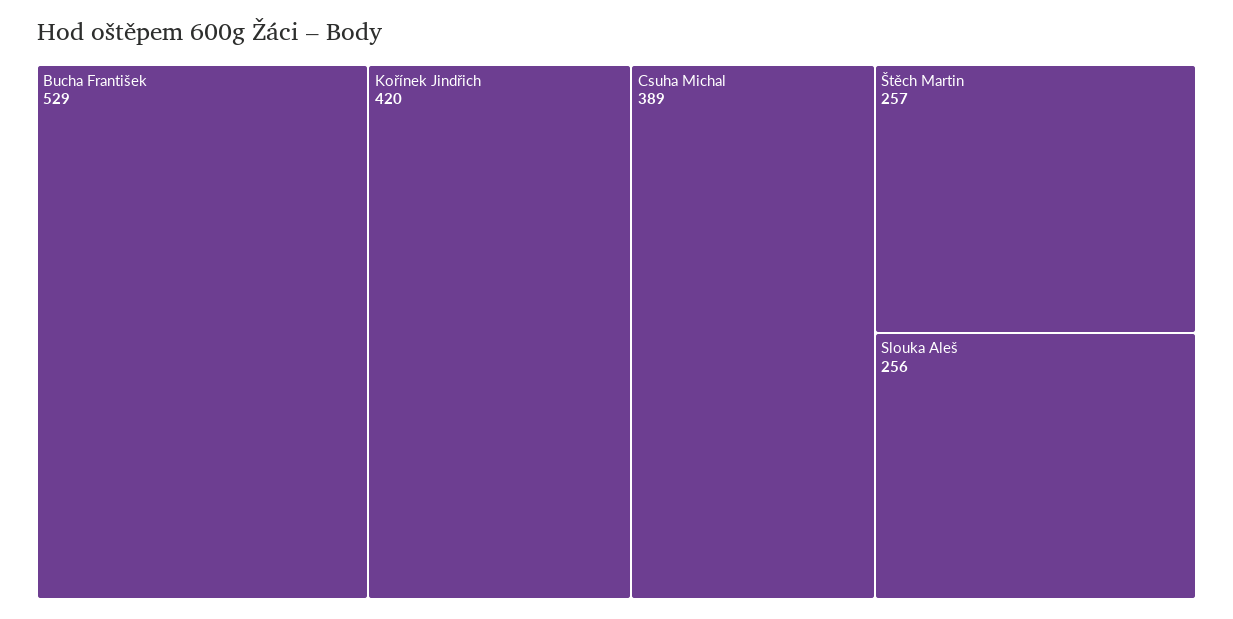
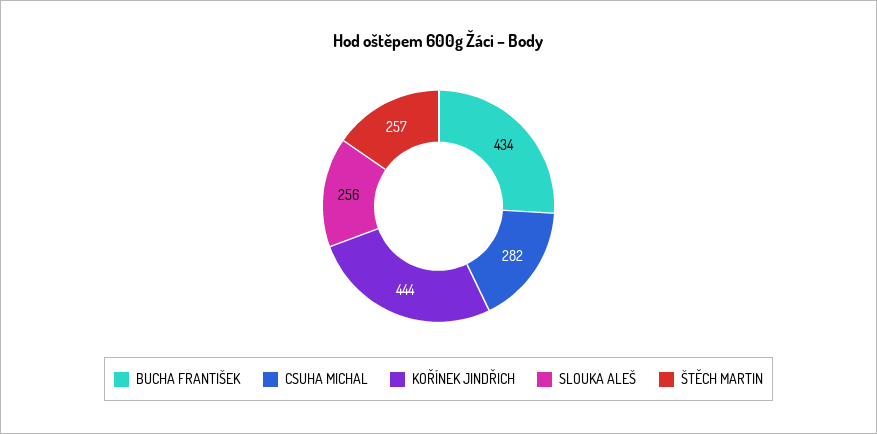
Bucha František: 529 -> 434
Kořínek Jindřich: 420 -> 444
Csuha Michal: 389 -> 282

